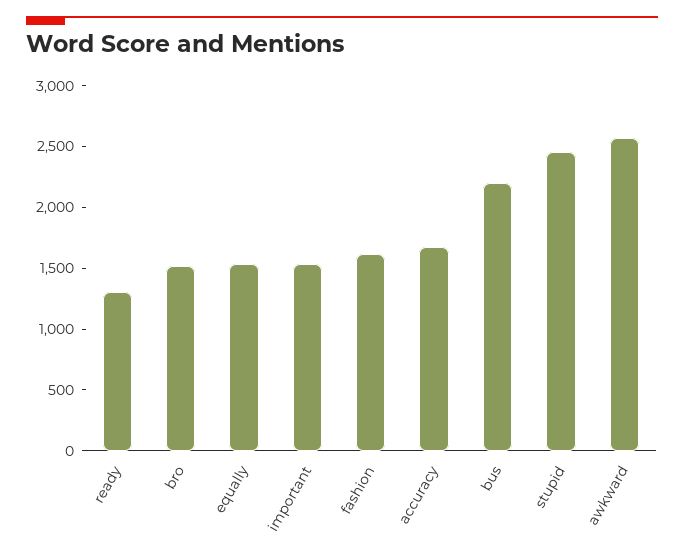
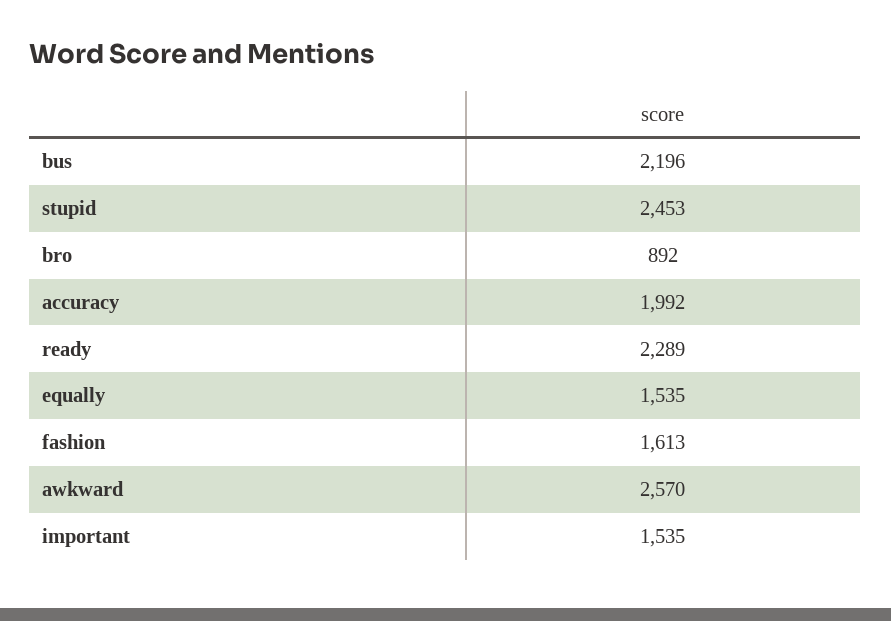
ready: 1300 -> 2289
bro: 1500 -> 892
accuracy: 1700 -> 1992

